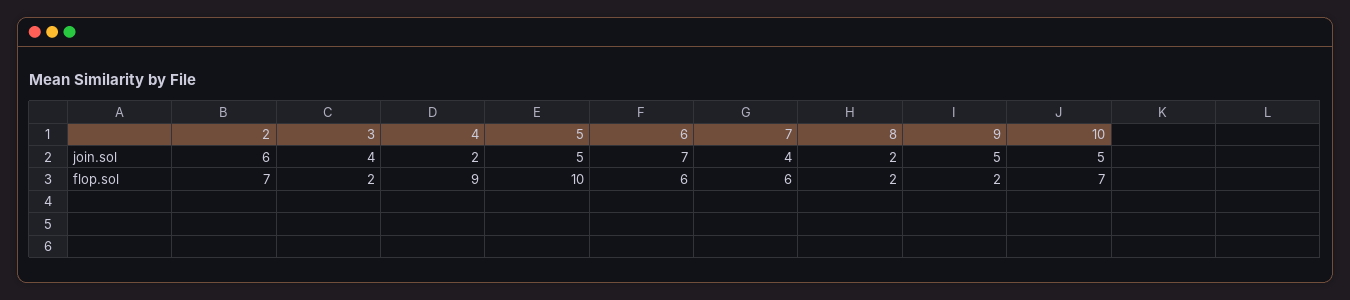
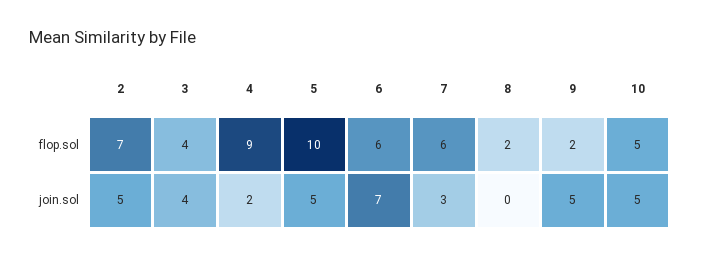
2, join.sol: 6 -> 5
7, join.sol: 4 -> 3
8, join.sol: 2 -> 0
3, flop.sol: 2 -> 4
10, flop.sol: 7 -> 5

